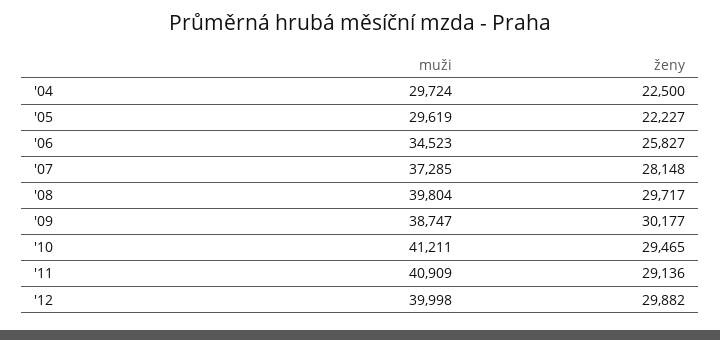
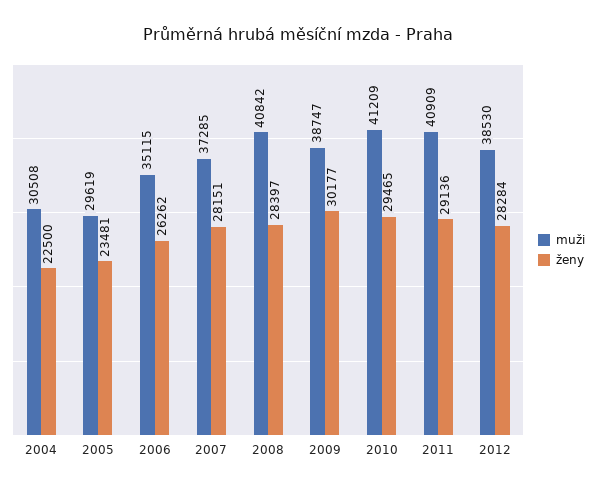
muži, '04: 29724 -> 30508
ženy, '05: 22227 -> 23481
muži, '06: 34523 -> 35115
ženy, '06: 25827 -> 26262
ženy, '07: 28148 -> 28151
muži, '08: 39804 -> 40842
ženy, '08: 29717 -> 28397
muži, '10: 41211 -> 41209
muži, '12: 39998 -> 38530
ženy, '12: 29882 -> 28284

